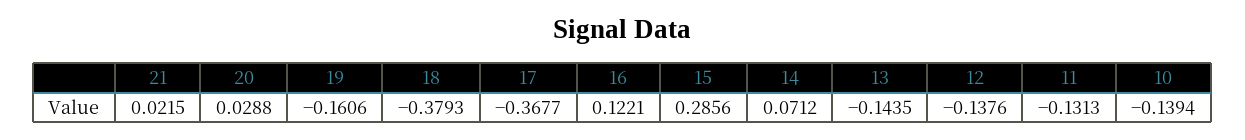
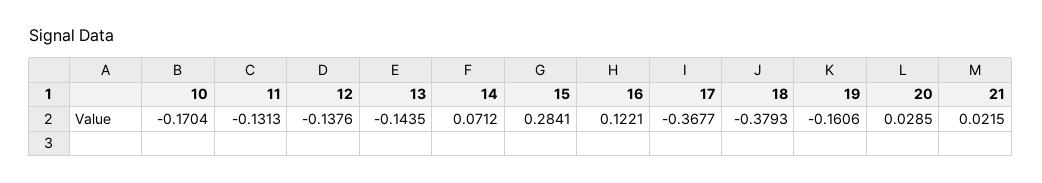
20: 0.0288 -> 0.0285
15: 0.2856 -> 0.2841
10: -0.1394 -> -0.1704

